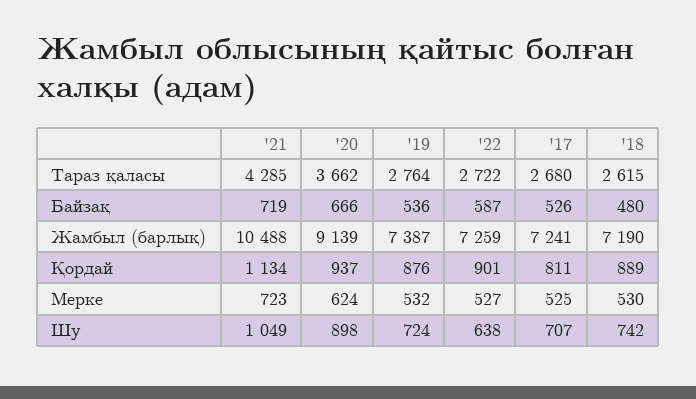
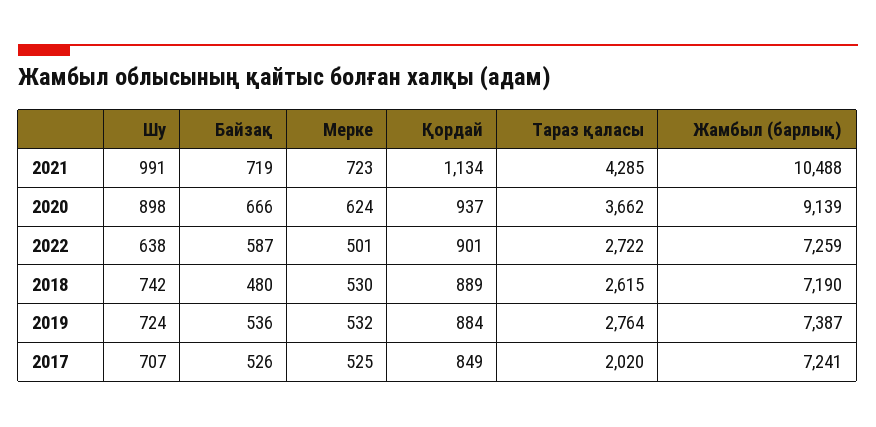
'17, Тараз қаласы: 2680 -> 2020
'19, Қордай: 876 -> 884
'17, Қордай: 811 -> 849
'22, Мерке: 527 -> 501
'21, Шу: 1049 -> 991

